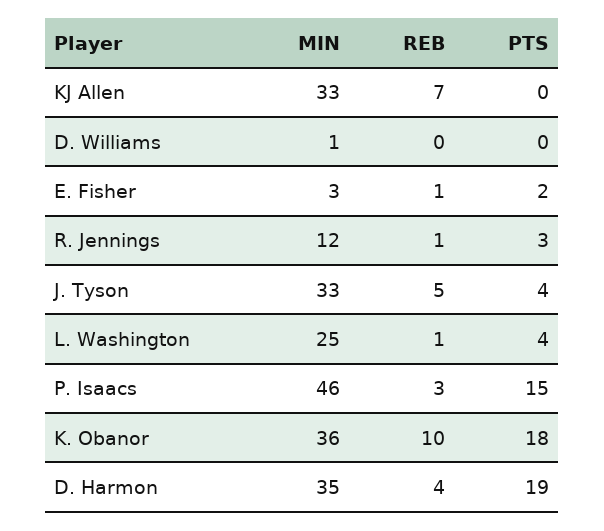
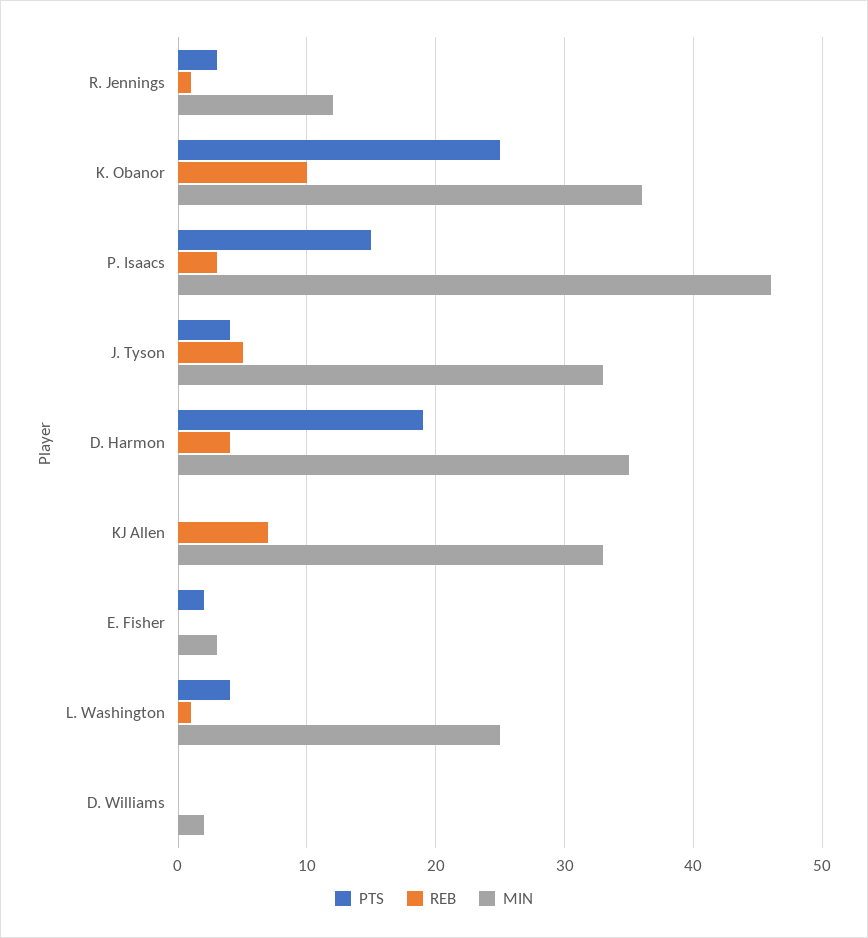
MIN, D. Williams: 1 -> 2
REB, E. Fisher: 1 -> 0
PTS, K. Obanor: 18 -> 25

